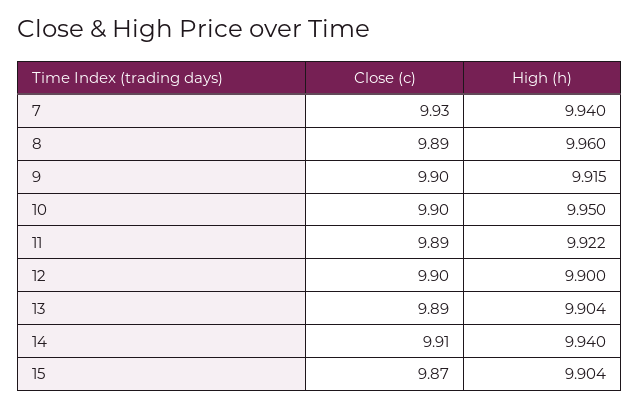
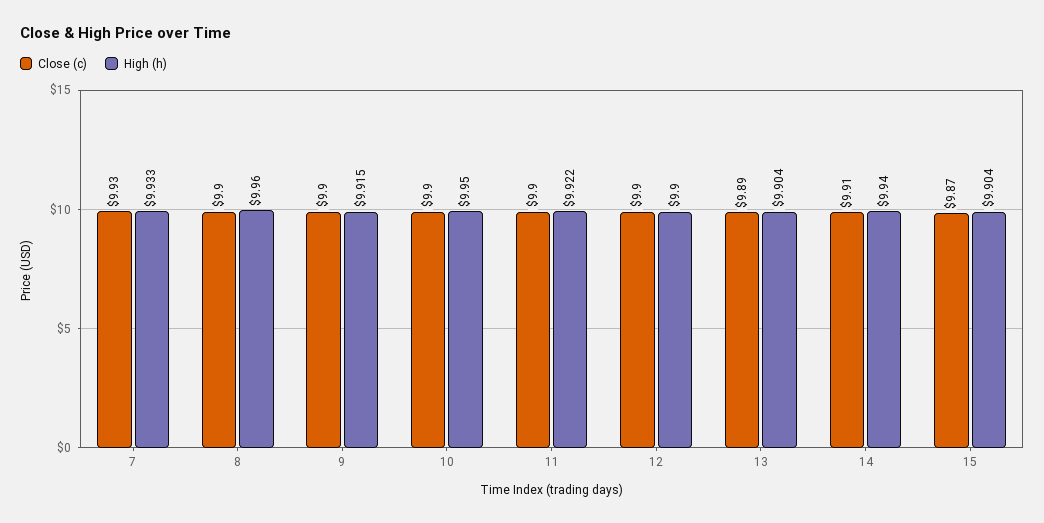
High (h), 7: 9.94 -> 9.933
Close (c), 8: 9.89 -> 9.9
Close (c), 11: 9.89 -> 9.9

